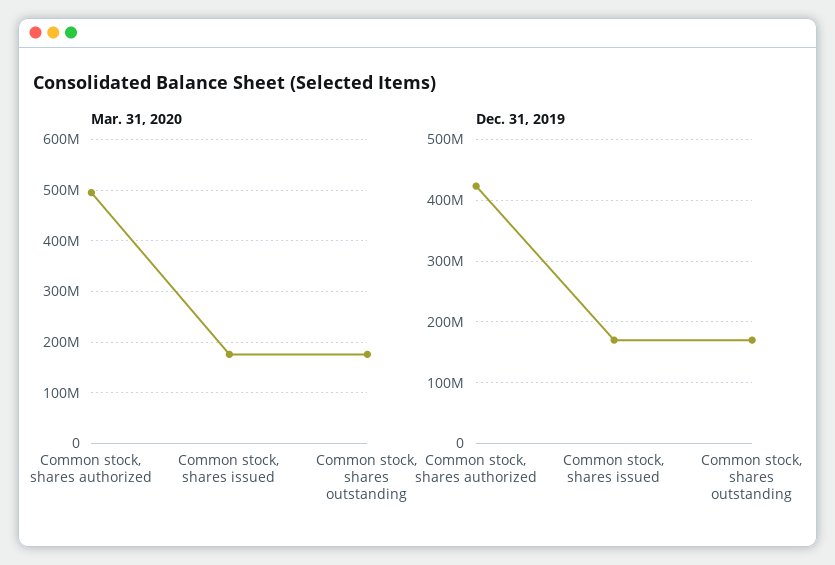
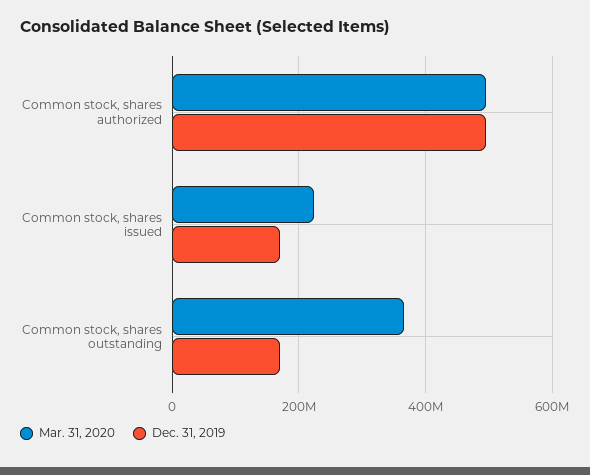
Mar. 31, 2020, Common stock, shares issued: 180000000 -> 220000000
Mar. 31, 2020, Common stock, shares outstanding: 180000000 -> 360000000
Dec. 31, 2019, Common stock, shares authorized: 420000000 -> 500000000

